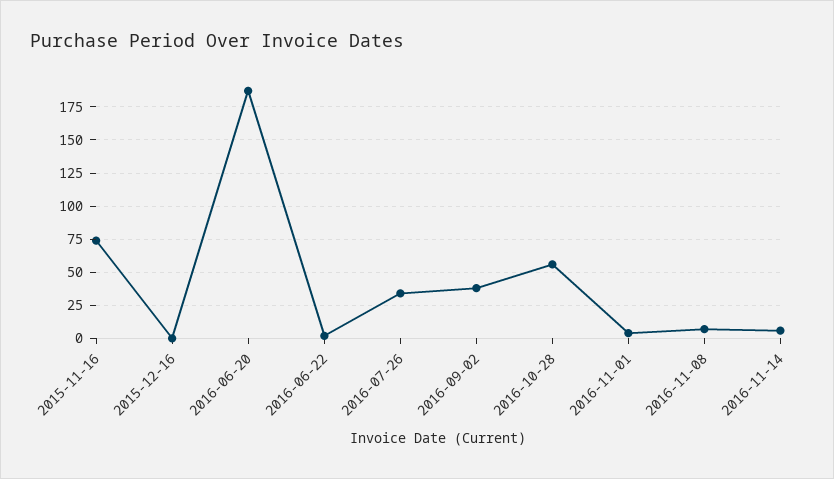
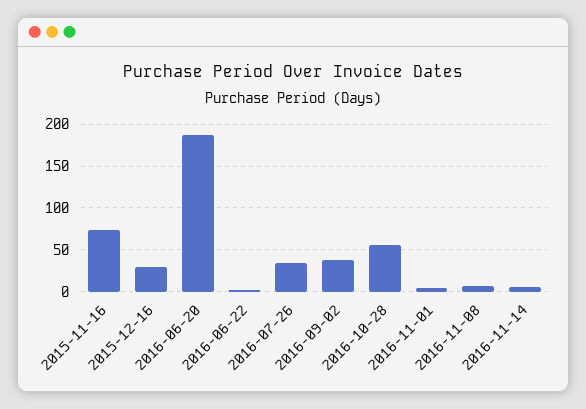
2015-12-16: 0 -> 30

